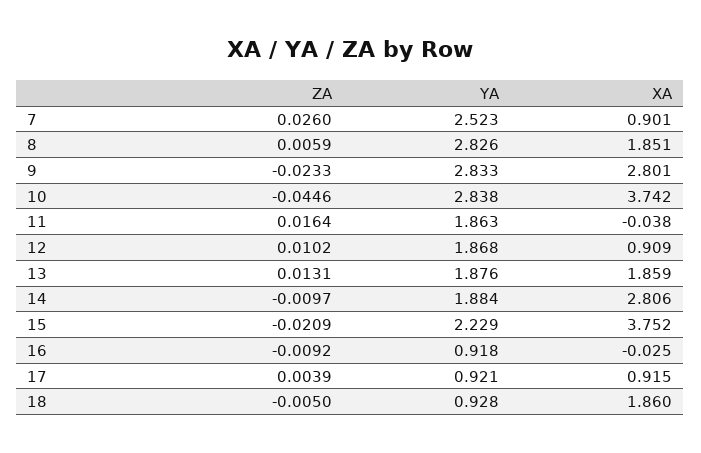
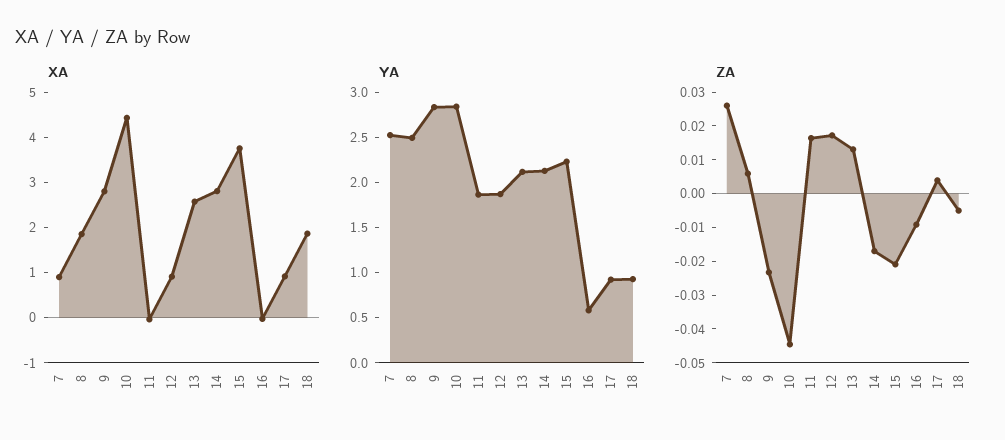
YA, 8: 2.826 -> 2.5
XA, 10: 3.742 -> 4.4
ZA, 12: 0.0102 -> 0.0175
YA, 13: 1.876 -> 2.1
XA, 13: 1.859 -> 2.6
ZA, 14: -0.0097 -> -0.0175
YA, 14: 1.884 -> 2.1
YA, 16: 0.918 -> 0.6

